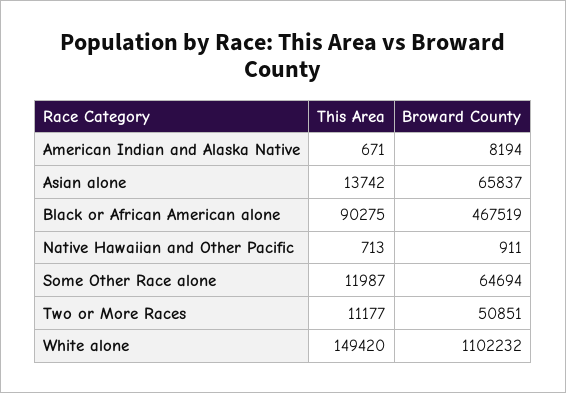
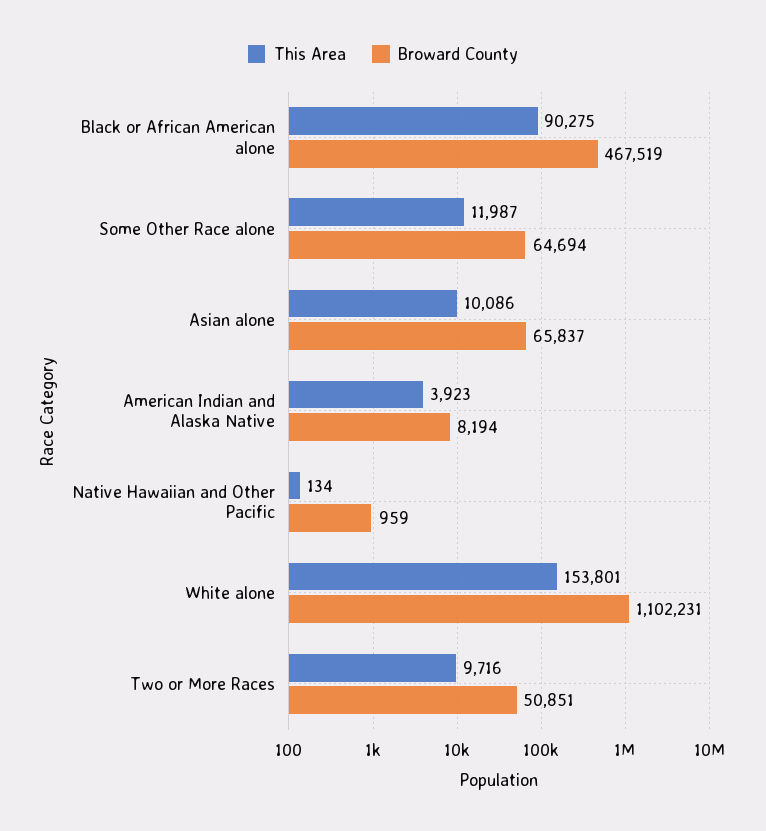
This Area, American Indian and Alaska Native: 671 -> 3923
This Area, Asian alone: 13742 -> 10086
This Area, Native Hawaiian and Other Pacific: 713 -> 134
Broward County, Native Hawaiian and Other Pacific: 911 -> 959
This Area, Two or More Races: 11177 -> 9716
This Area, White alone: 149420 -> 153801
Broward County, White alone: 1102232 -> 1102231

